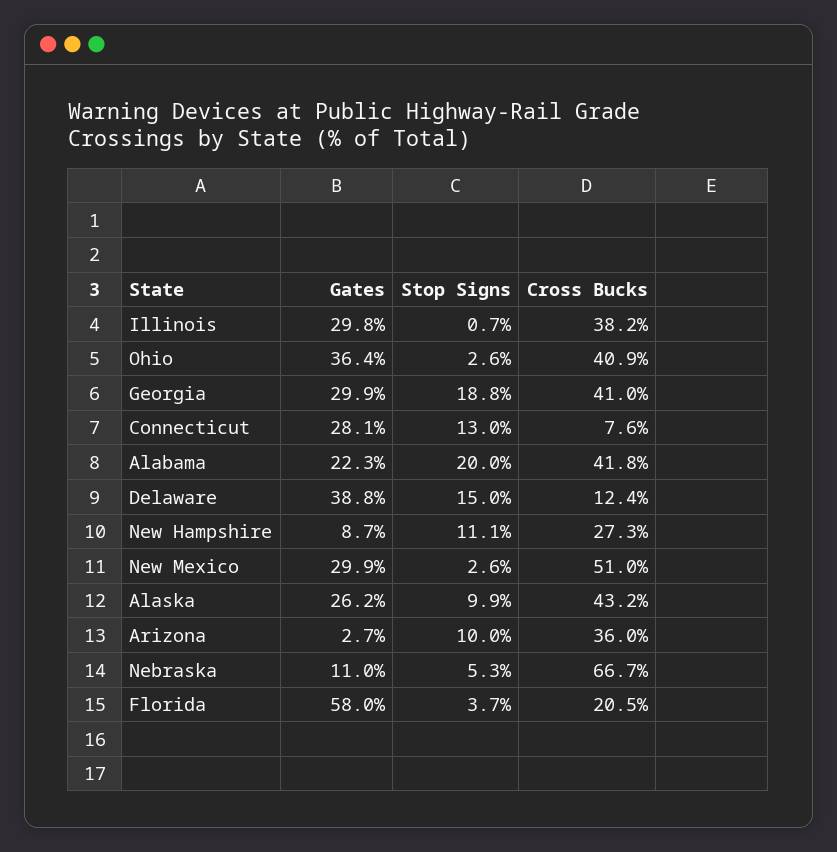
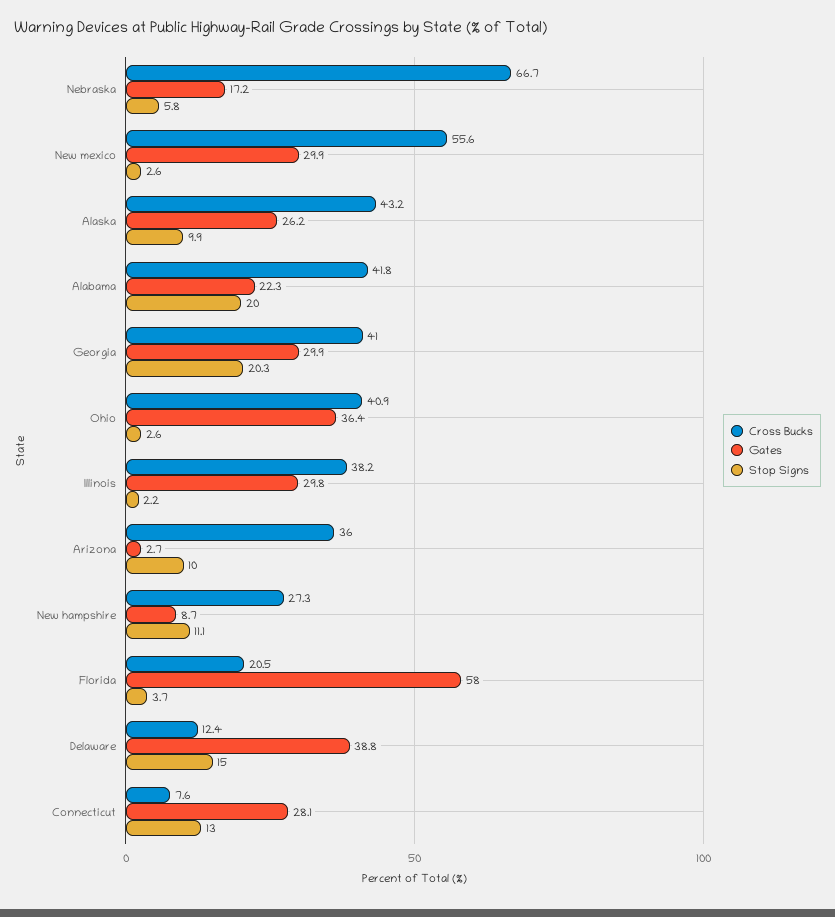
Stop Signs, Illinois: 0.7 -> 2.2
Stop Signs, Georgia: 18.8 -> 20.3
Cross Bucks, New Mexico: 51 -> 55.6
Gates, Nebraska: 11 -> 17.2
Stop Signs, Nebraska: 5.3 -> 5.8

